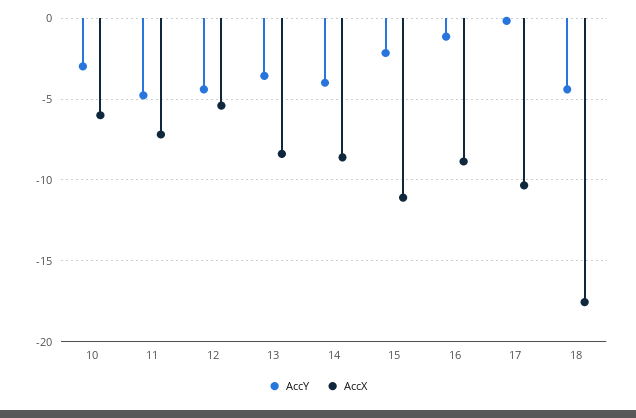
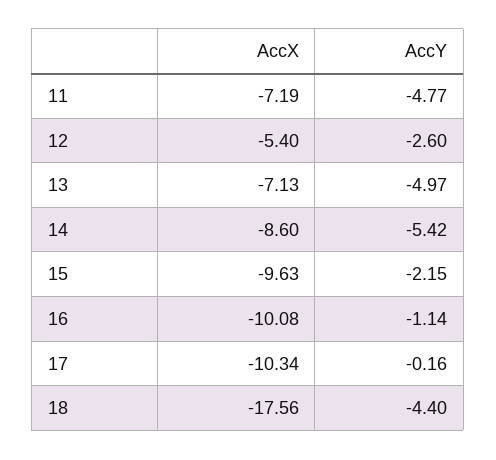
AccY, 10: -3 -> none
AccX, 10: -6 -> none
AccY, 12: -4.5 -> -2.6
AccY, 13: -3.5 -> -4.97
AccX, 13: -8.5 -> -7.13
AccY, 14: -4 -> -5.42
AccX, 15: -11 -> -9.63
AccX, 16: -9 -> -10.08

